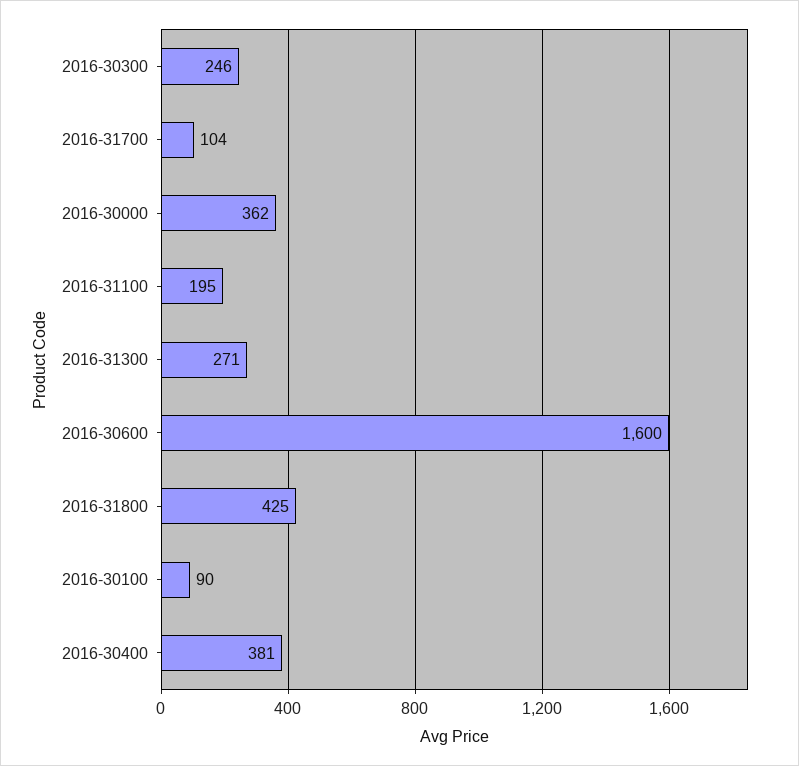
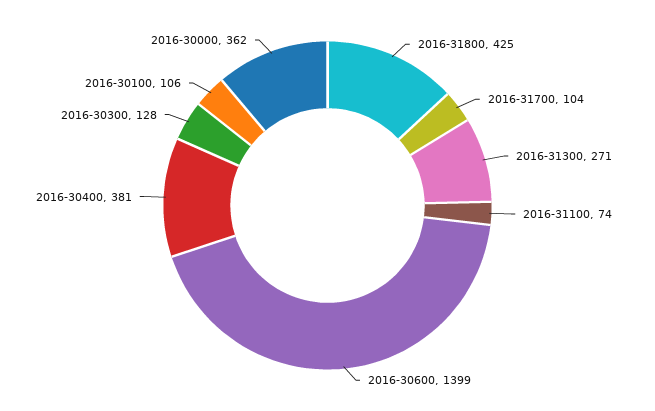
2016-30300: 246 -> 128
2016-31100: 195 -> 74
2016-30600: 1600 -> 1399
2016-30100: 90 -> 106

